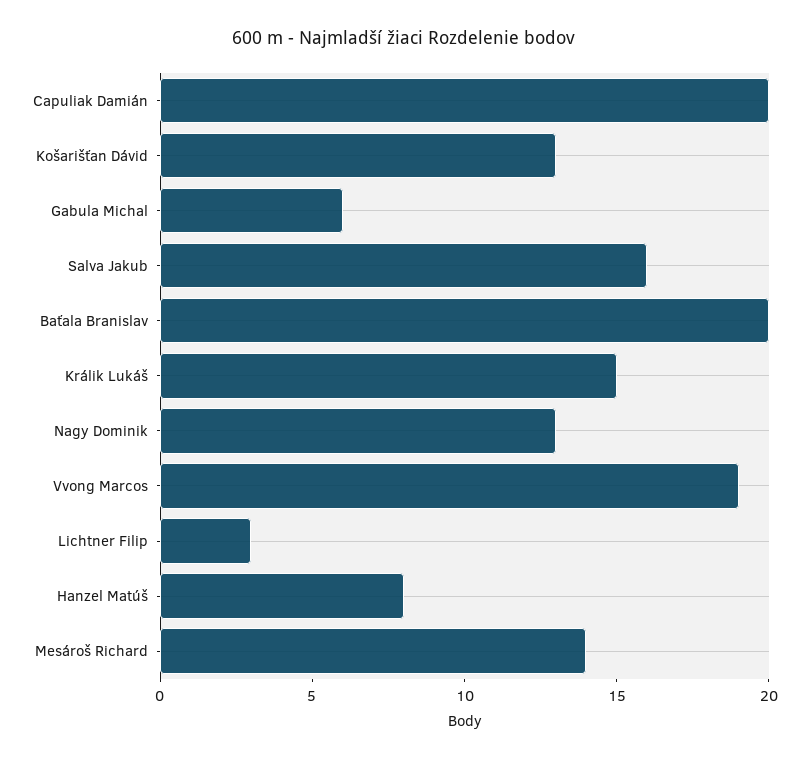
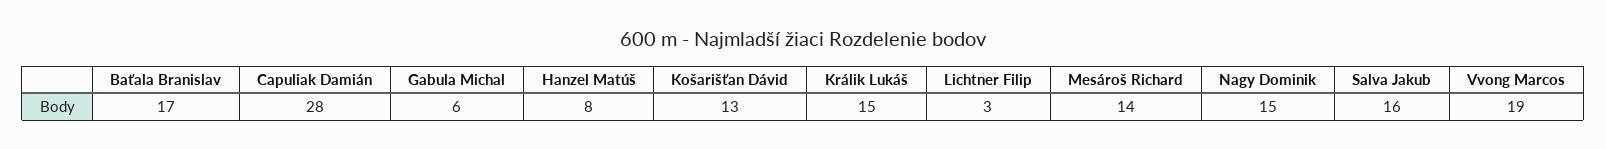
Capuliak Damián: 20 -> 28
Baťala Branislav: 20 -> 17
Nagy Dominik: 13 -> 15

